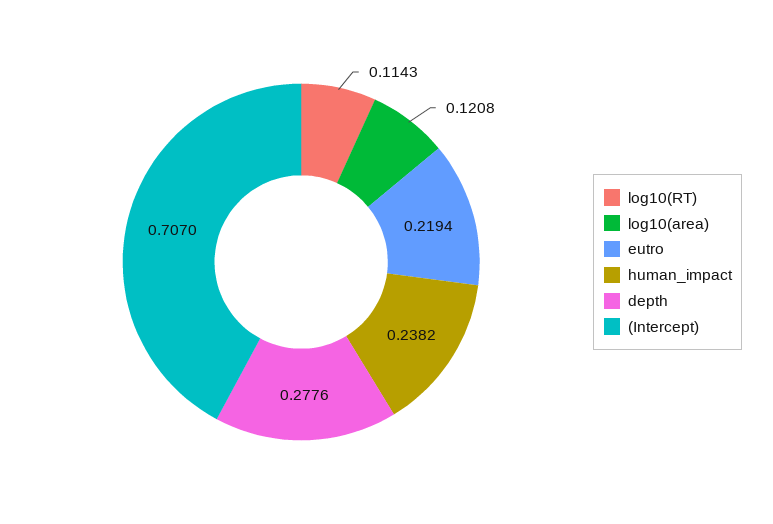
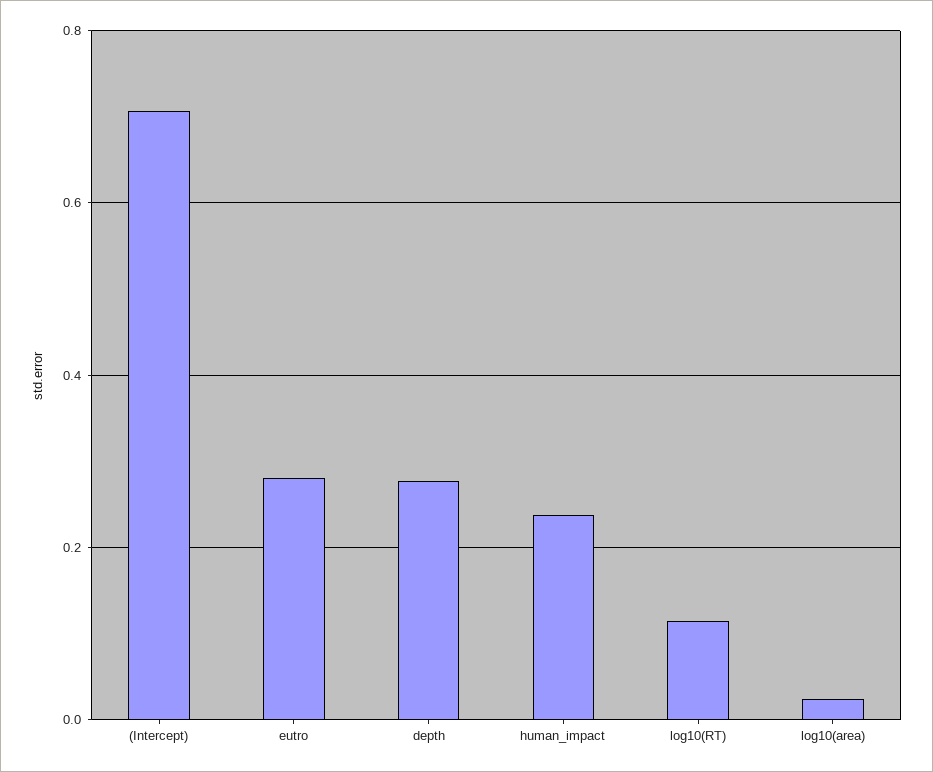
log10(area): 0.1208 -> 0.02
eutro: 0.2194 -> 0.28

